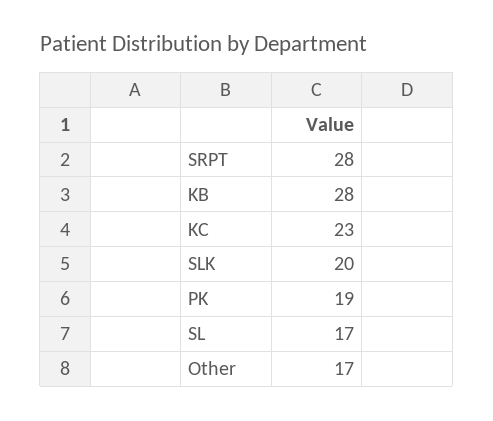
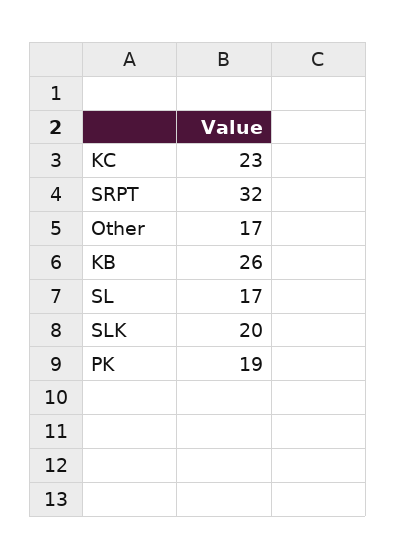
SRPT: 28 -> 32
KB: 28 -> 26

